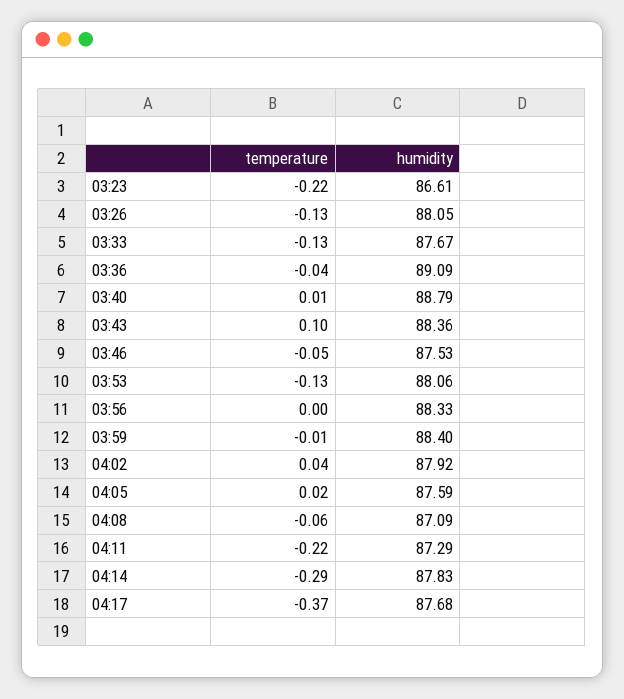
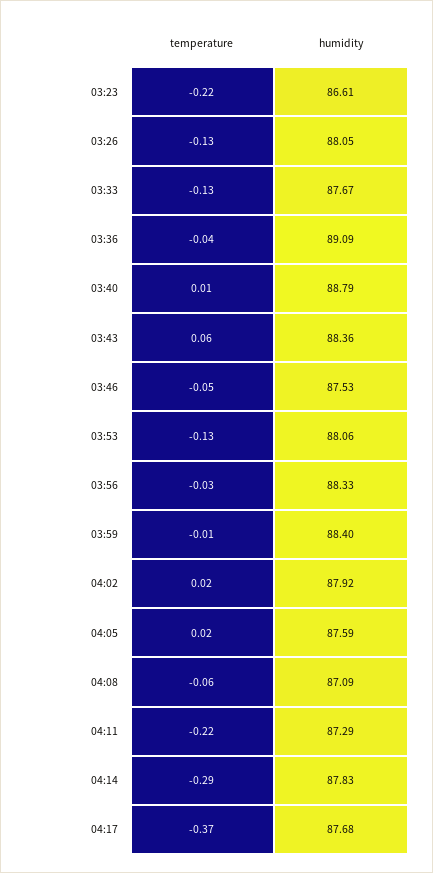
temperature, 03:43: 0.1 -> 0.06
temperature, 03:56: 0 -> -0.03
temperature, 04:02: 0.04 -> 0.02

